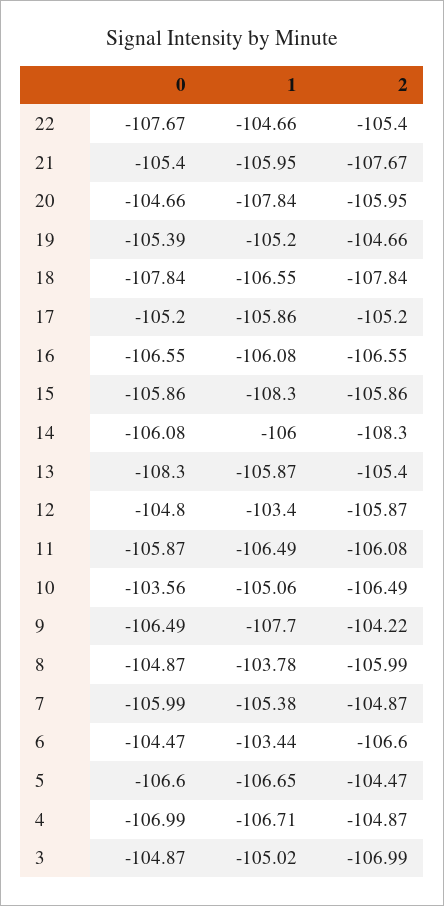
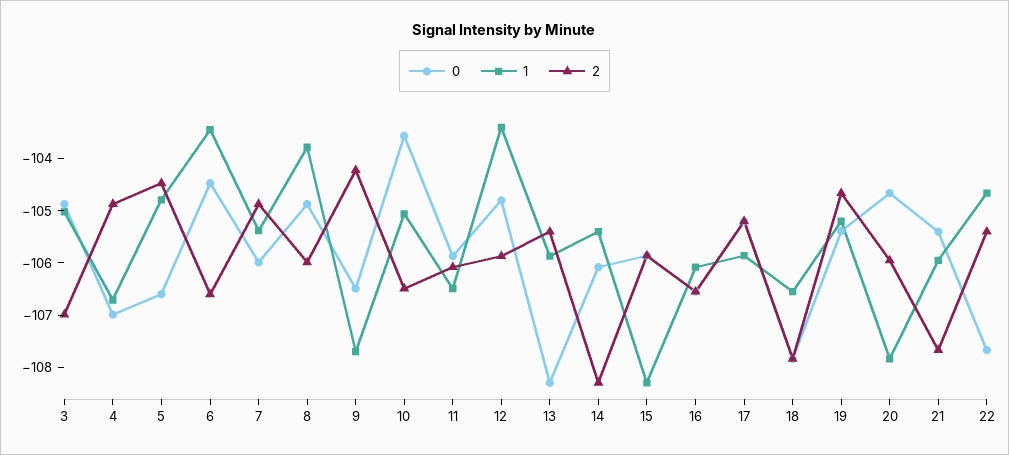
1, 14: -106 -> -105.4
1, 5: -106.65 -> -104.8

